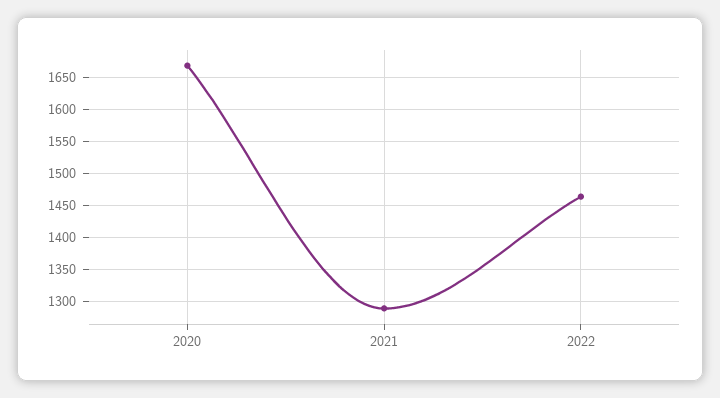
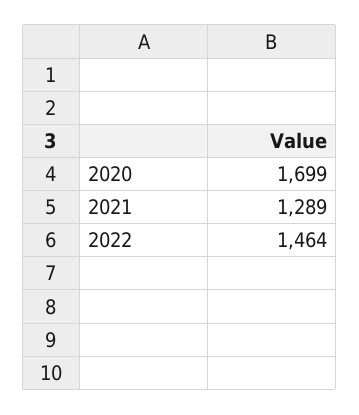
2020: 1670 -> 1699

